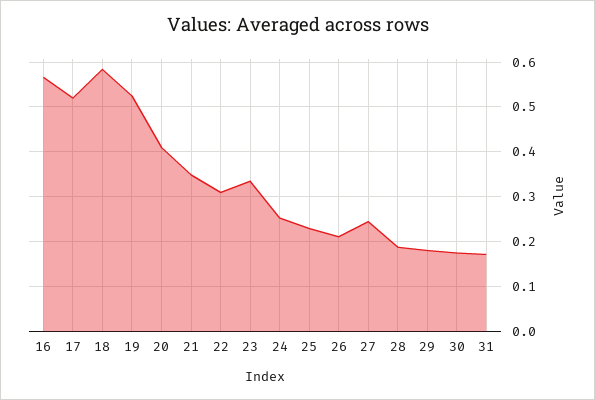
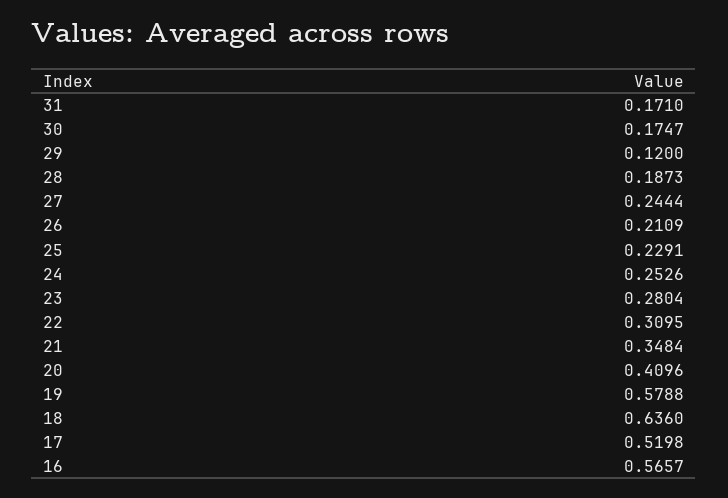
18: 0.58 -> 0.636
19: 0.52 -> 0.5788
23: 0.34 -> 0.2804
29: 0.18 -> 0.12

